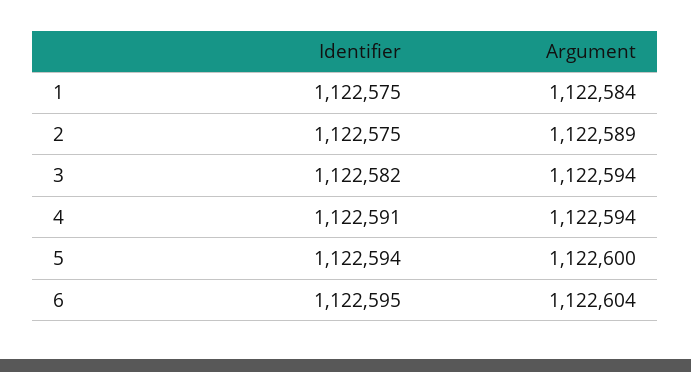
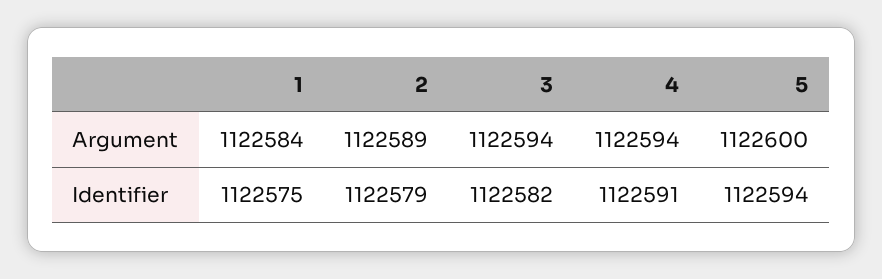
Identifier, 2: 1122575 -> 1122579
Identifier, 6: 1122595 -> none
Argument, 6: 1122604 -> none

